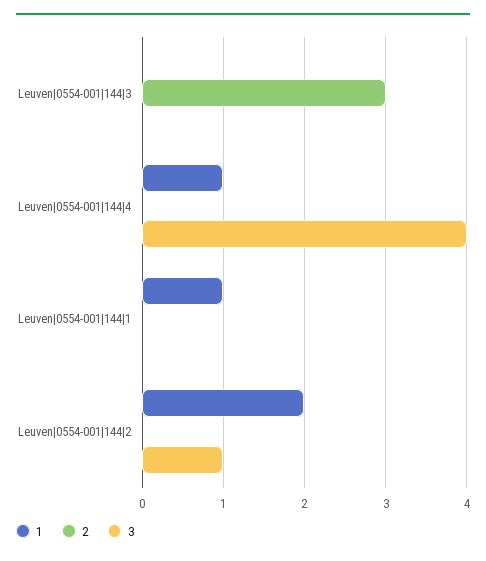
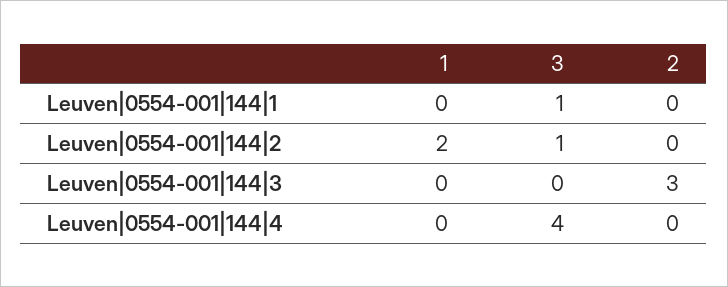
1, Leuven|0554-001|144|4: 1 -> 0
1, Leuven|0554-001|144|1: 1 -> 0
3, Leuven|0554-001|144|1: 0 -> 1

